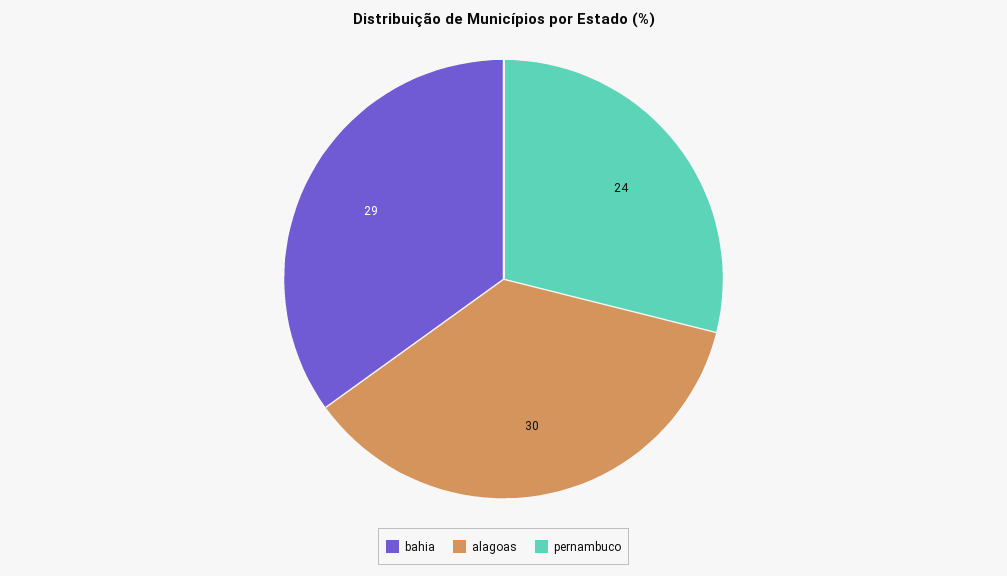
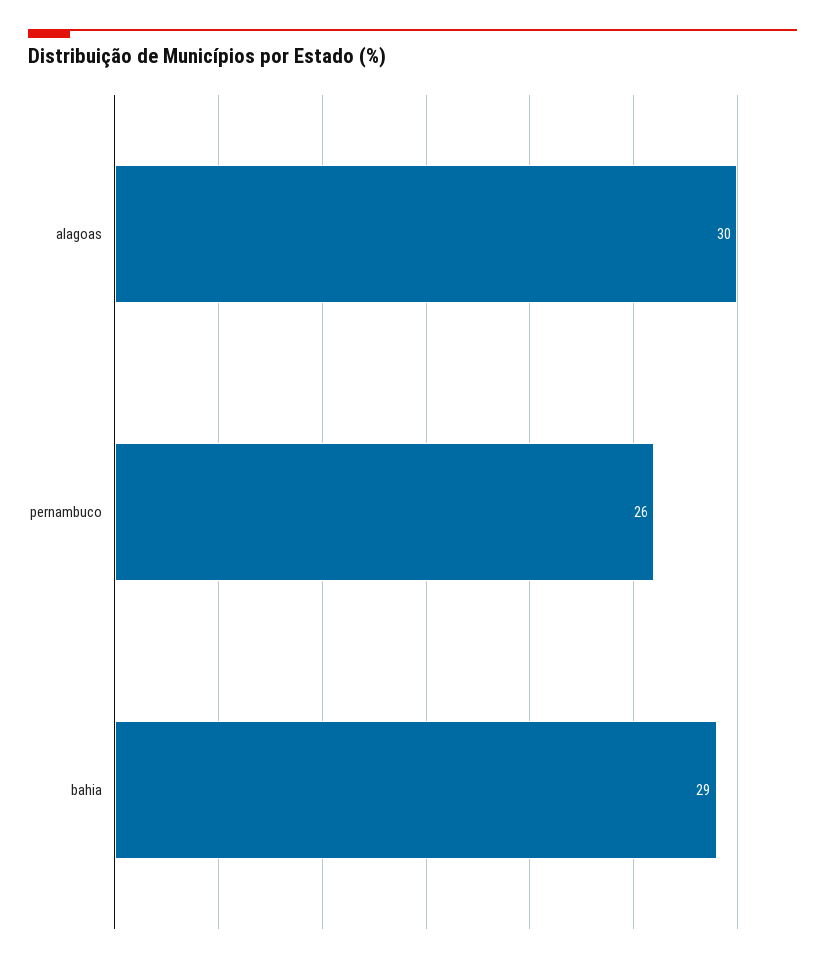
pernambuco: 24 -> 26

